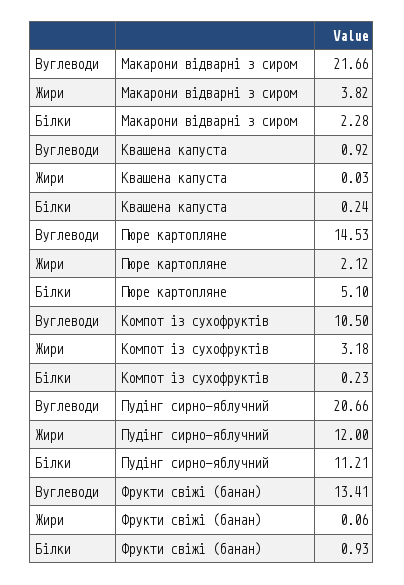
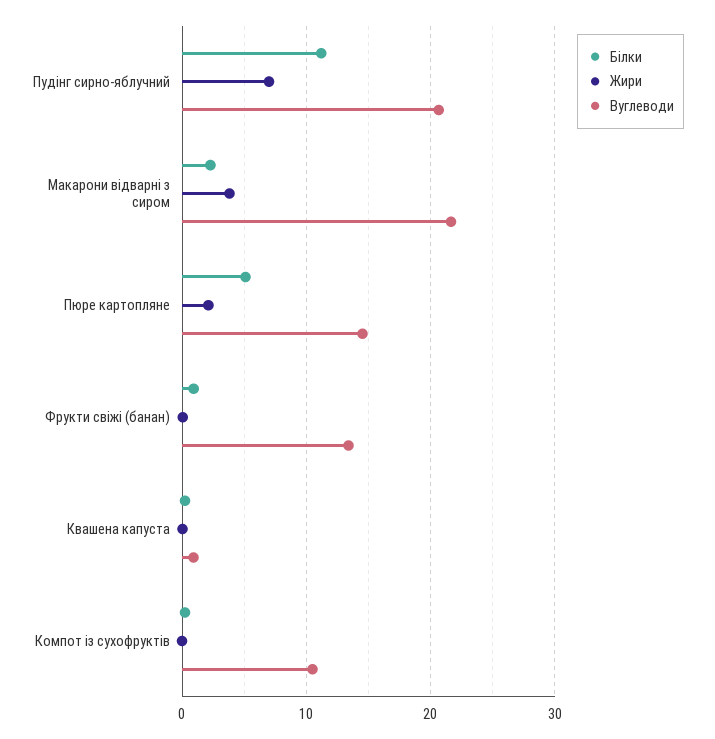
Жири, Компот із сухофруктів: 3.18 -> 0
Жири, Пудінг сирно-яблучний: 12 -> 7

